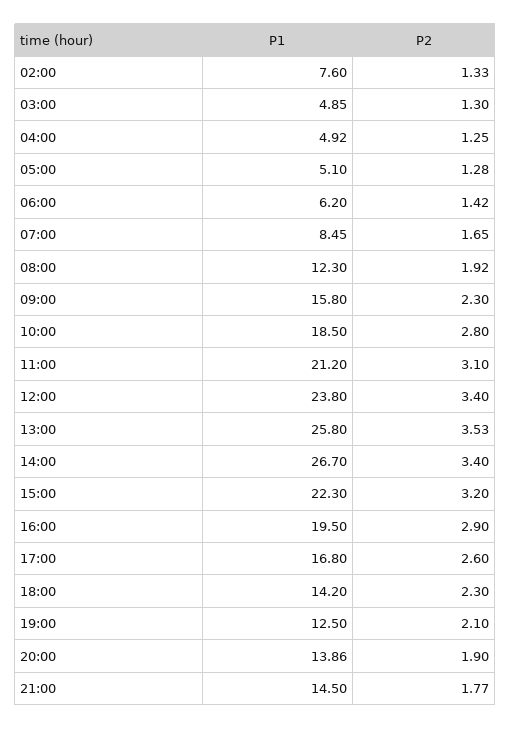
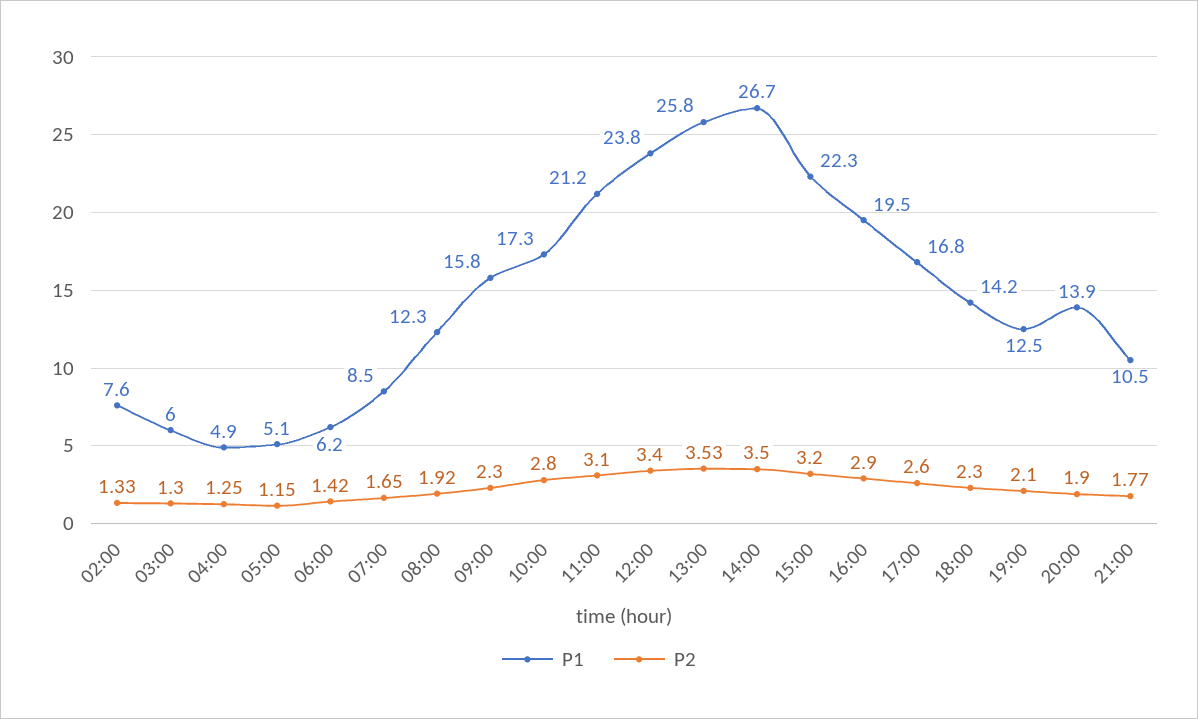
P1, 03:00: 4.85 -> 6
P2, 05:00: 1.28 -> 1.15
P1, 10:00: 18.5 -> 17.3
P2, 14:00: 3.4 -> 3.5
P1, 21:00: 14.5 -> 10.5

